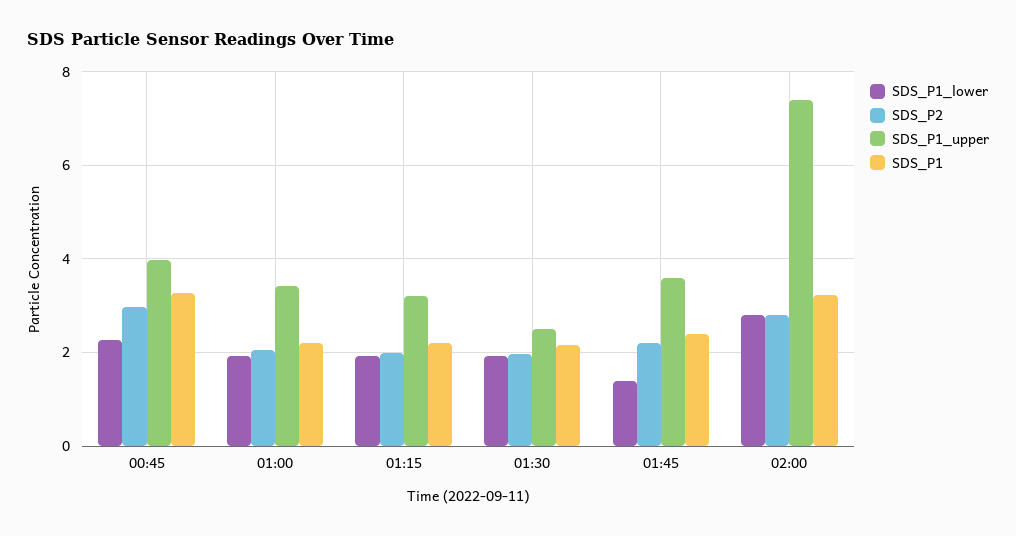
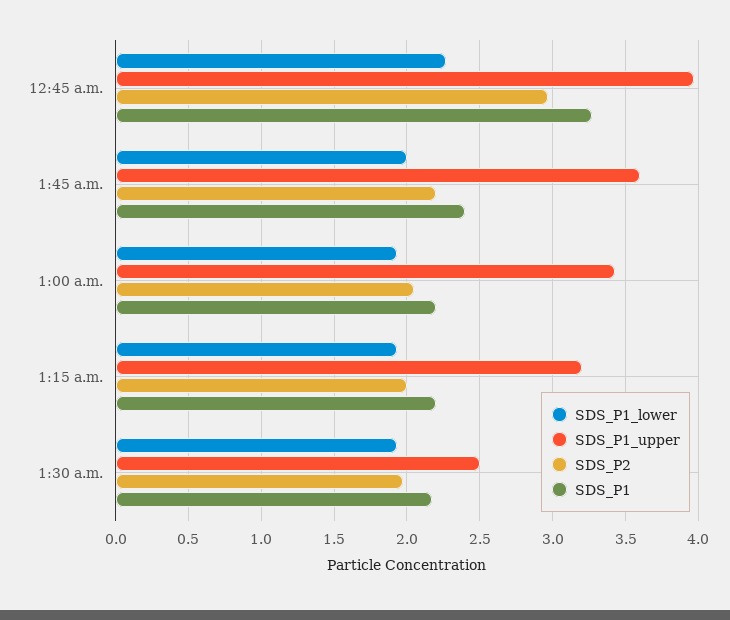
SDS_P1_lower, 01:45: 1.4 -> 2
SDS_P1_lower, 02:00: 2.8 -> none
SDS_P2, 02:00: 2.8 -> none
SDS_P1_upper, 02:00: 7.4 -> none
SDS_P1, 02:00: 3.2 -> none

